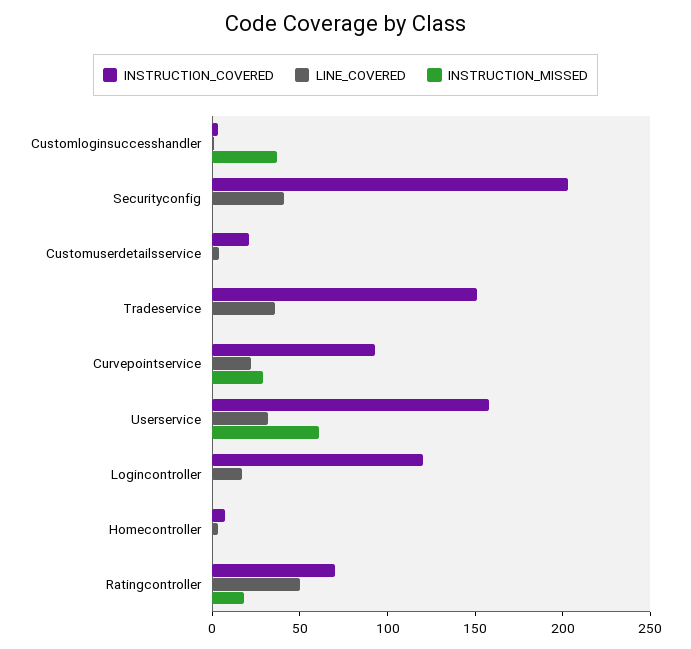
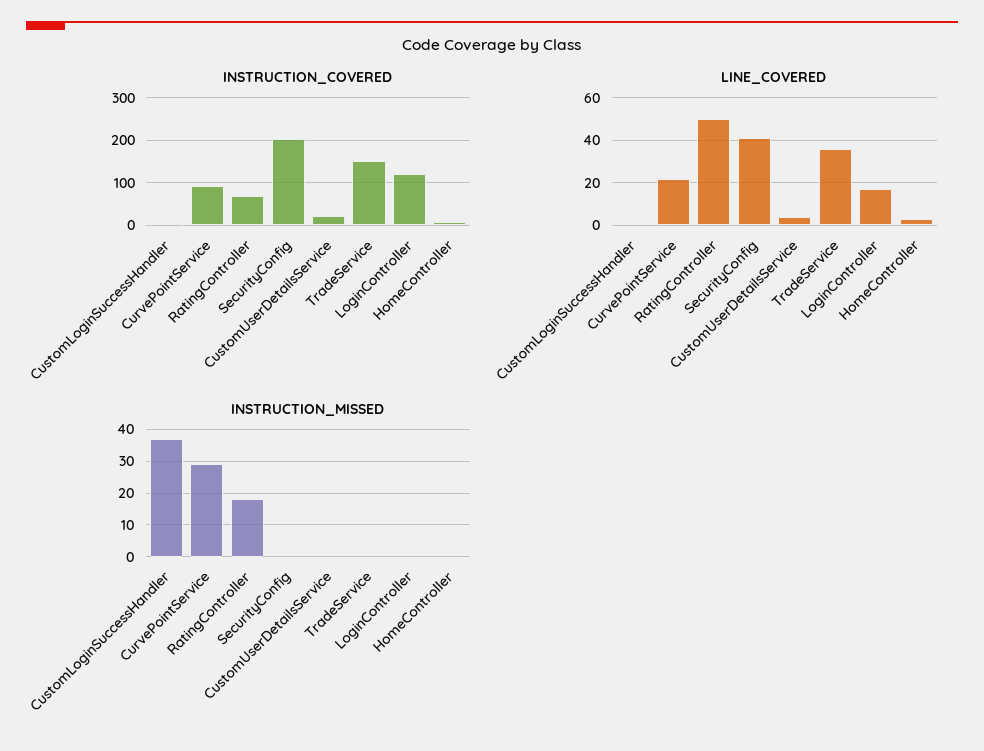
INSTRUCTION_COVERED, Userservice: 160 -> none
LINE_COVERED, Userservice: 30 -> none
INSTRUCTION_MISSED, Userservice: 60 -> none

